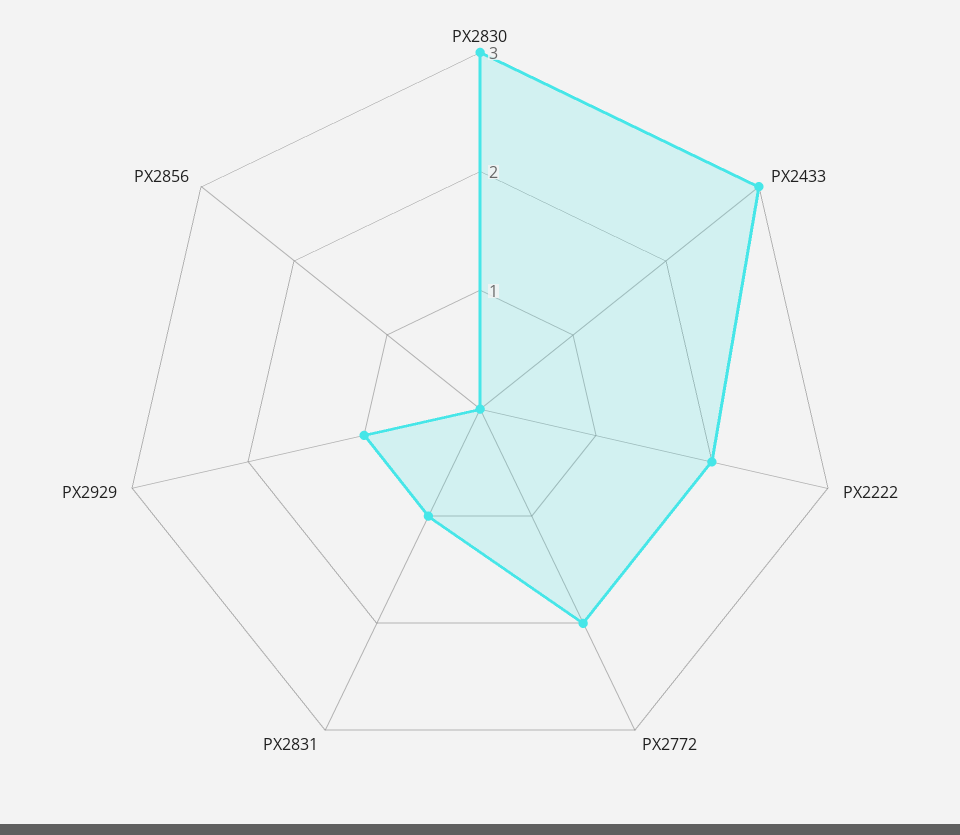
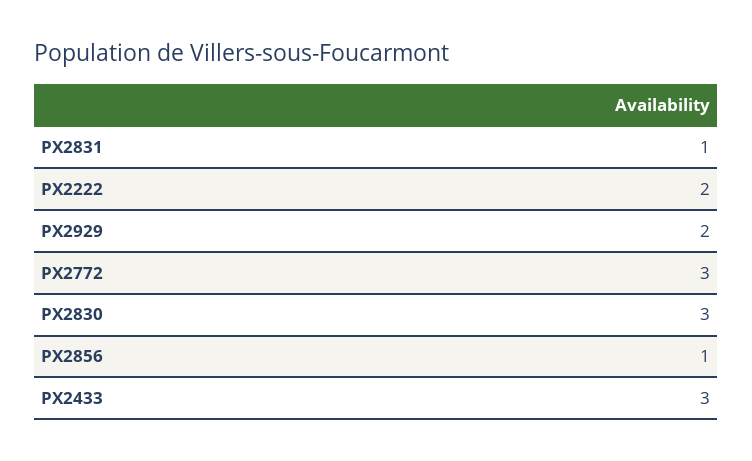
PX2772: 2 -> 3
PX2929: 1 -> 2
PX2856: 0 -> 1

